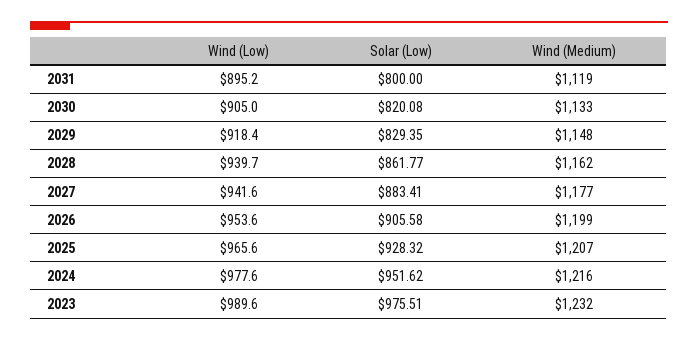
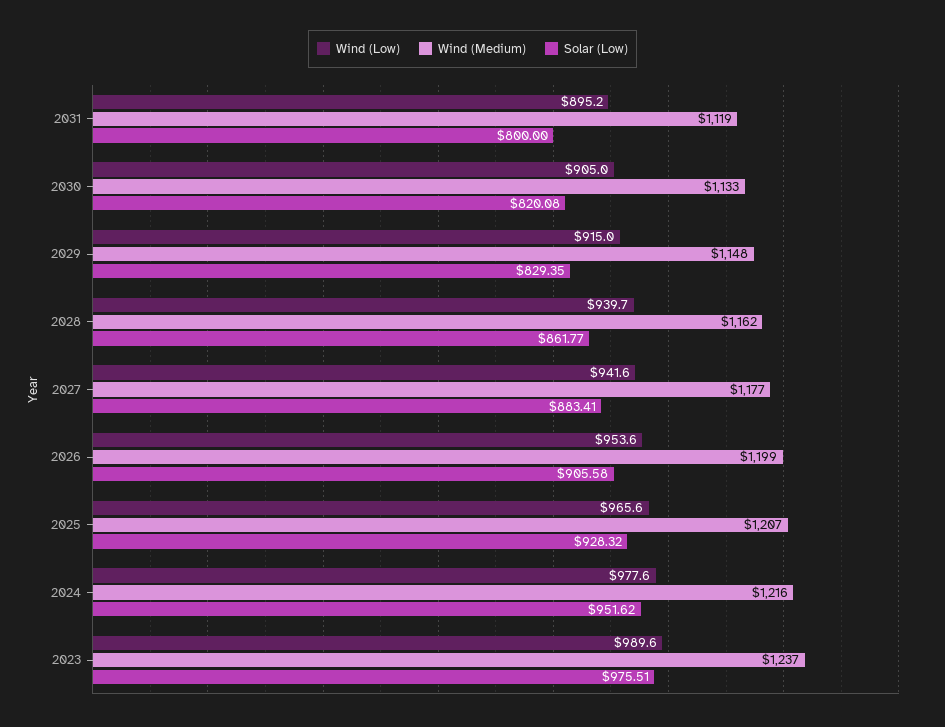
Wind (Low), 2029: 918.4 -> 915
Wind (Medium), 2023: 1232 -> 1237

